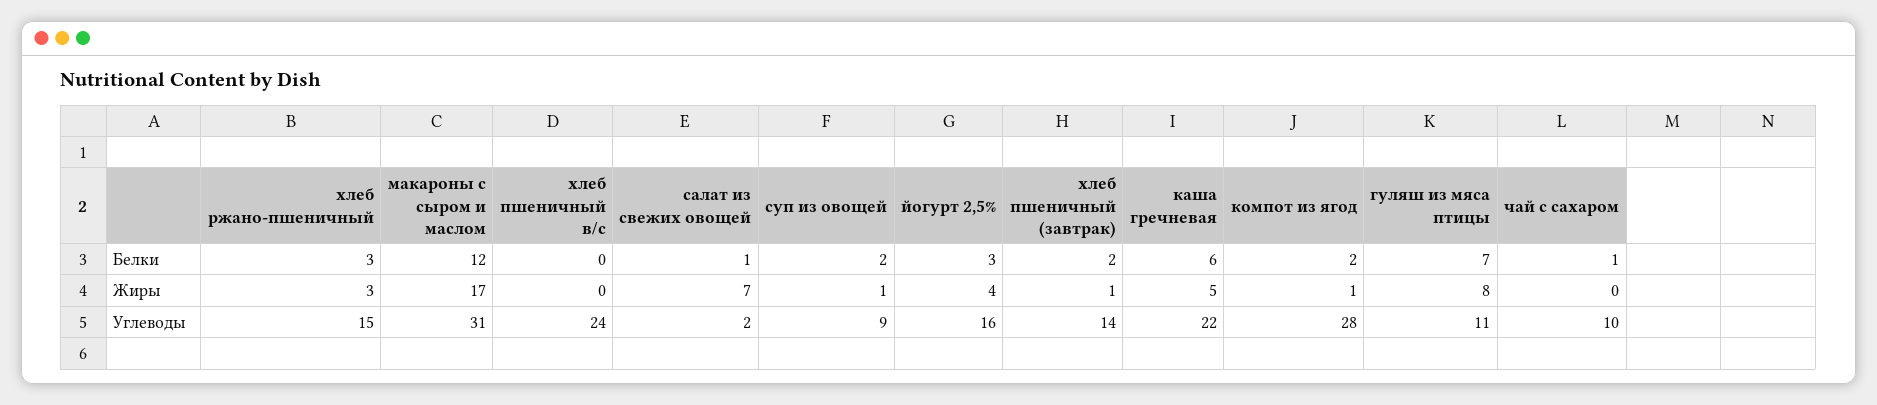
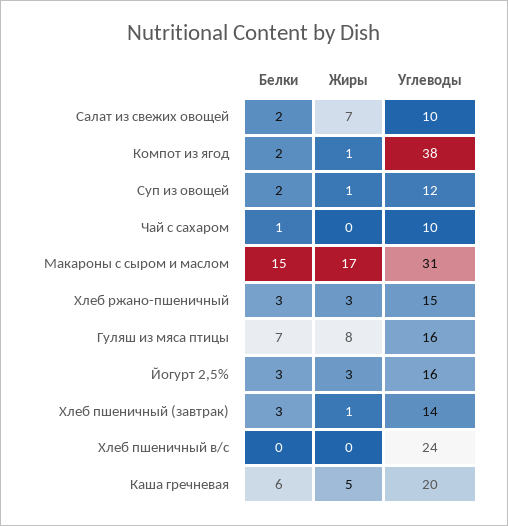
макароны с сыром и маслом, Белки: 12 -> 15
салат из свежих овощей, Белки: 1 -> 2
хлеб пшеничный (завтрак), Белки: 2 -> 3
йогурт 2,5%, Жиры: 4 -> 3
салат из свежих овощей, Углеводы: 2 -> 10
суп из овощей, Углеводы: 9 -> 12
каша гречневая, Углеводы: 22 -> 20
компот из ягод, Углеводы: 28 -> 38
гуляш из мяса птицы, Углеводы: 11 -> 16

